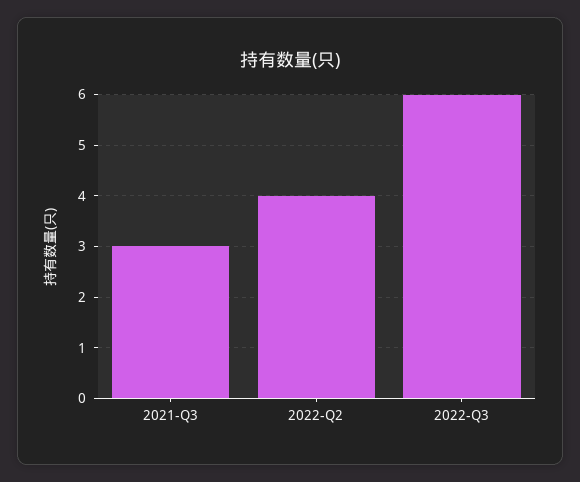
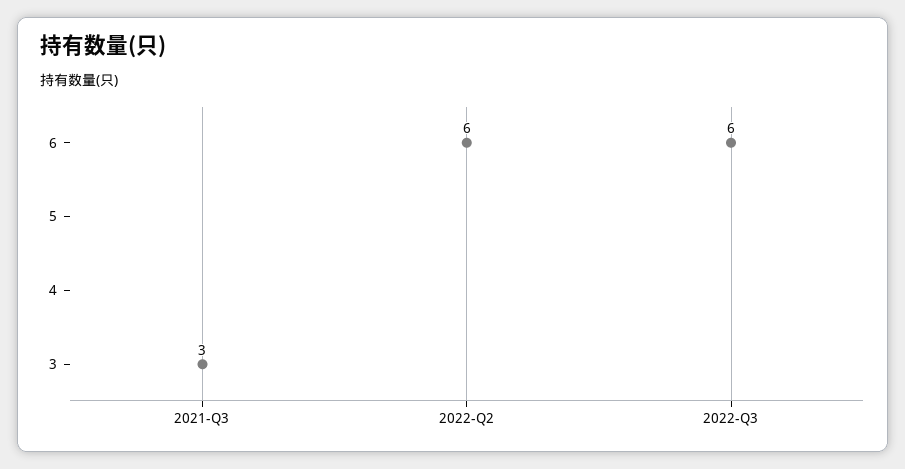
2022-Q2: 4 -> 6

